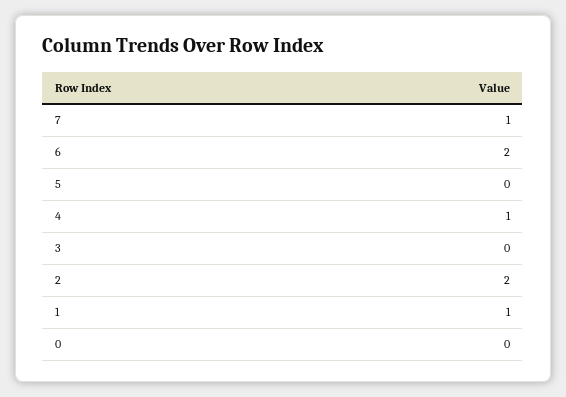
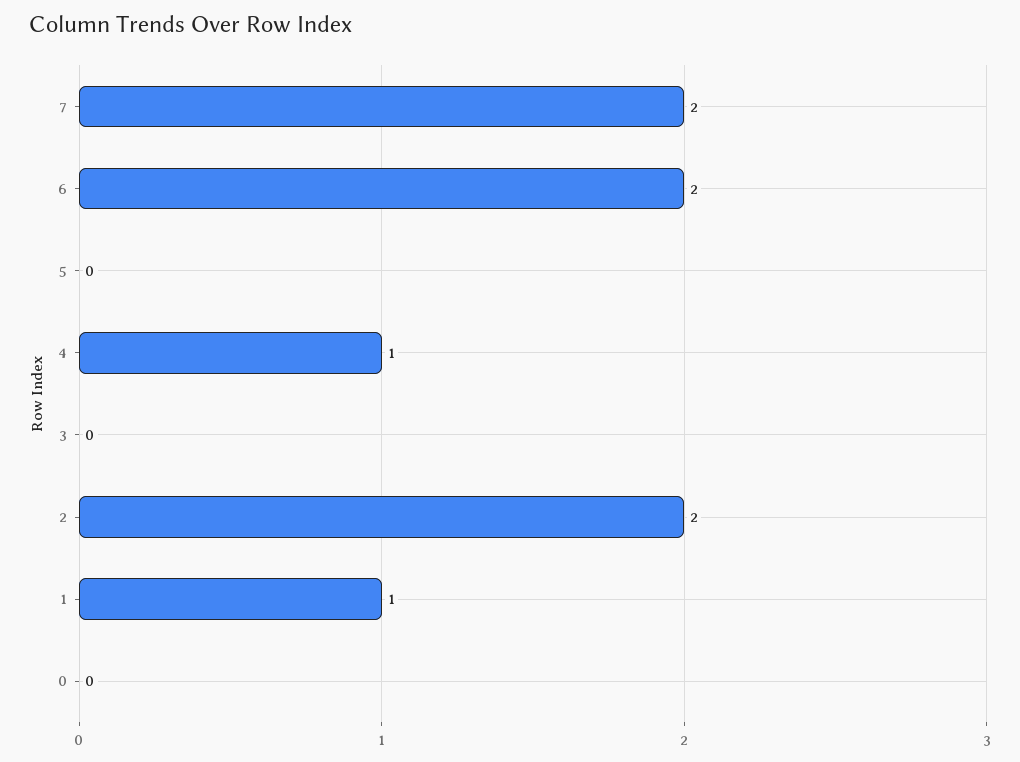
7: 1 -> 2

